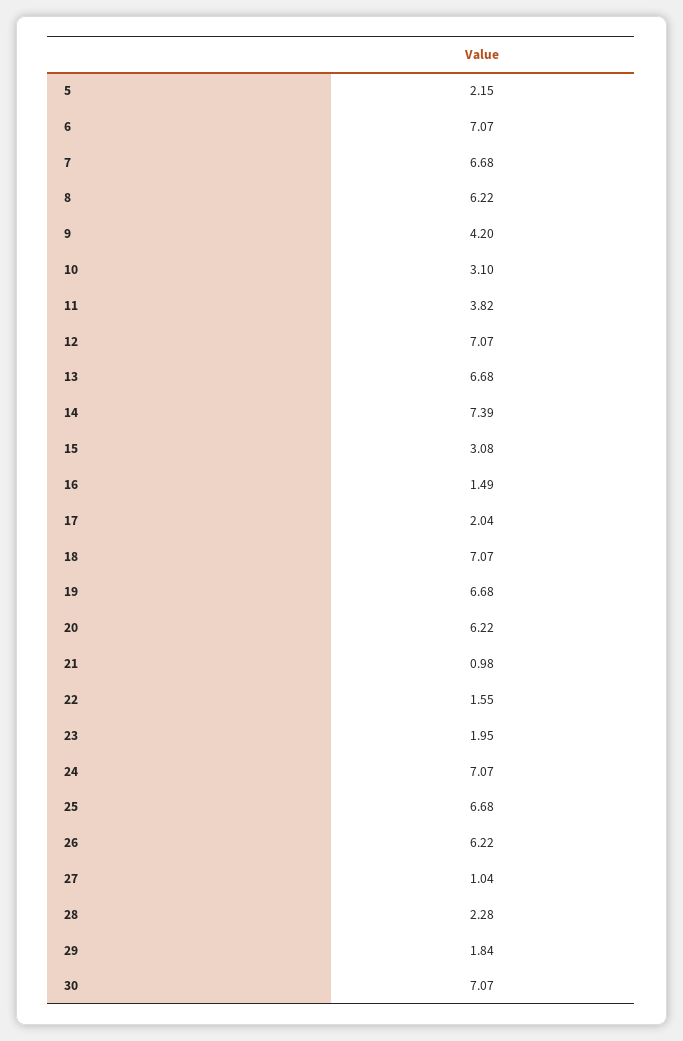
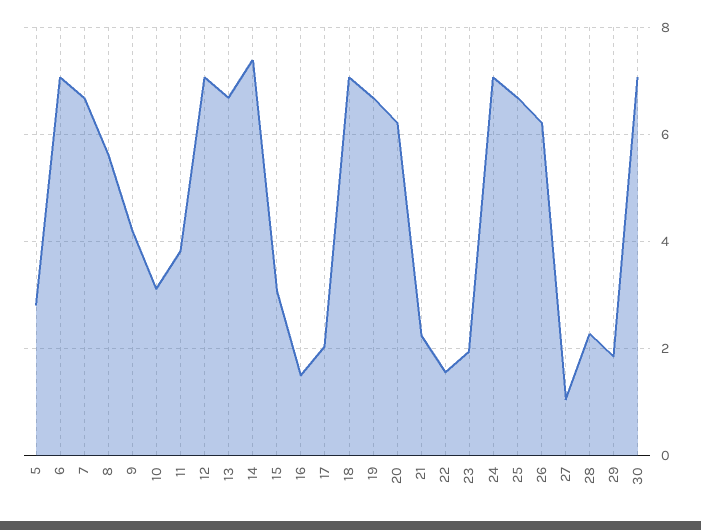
5: 2.15 -> 2.8
8: 6.22 -> 5.6
21: 0.98 -> 2.2

